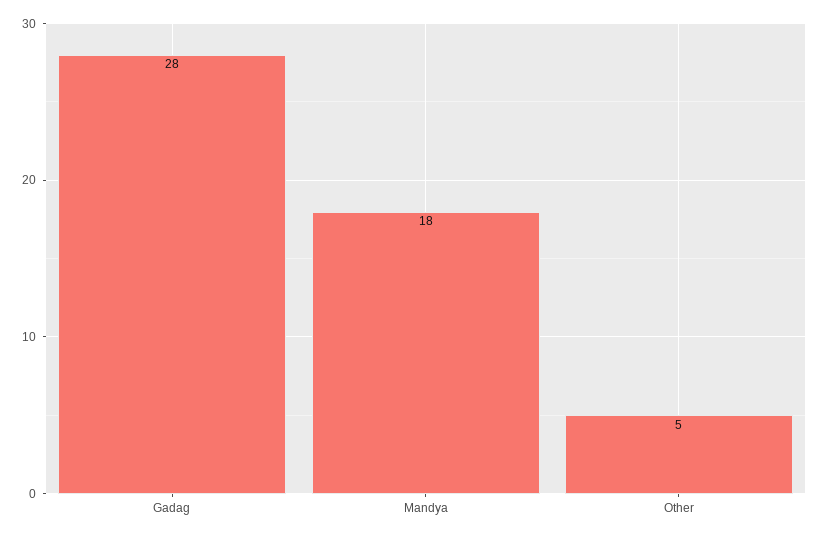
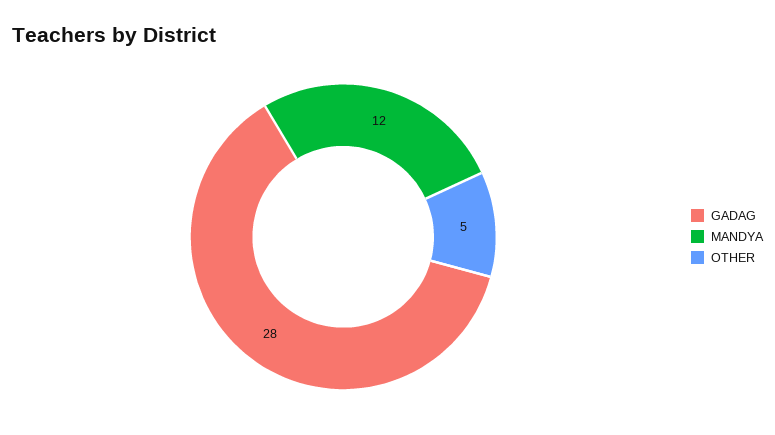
Mandya: 18 -> 12

